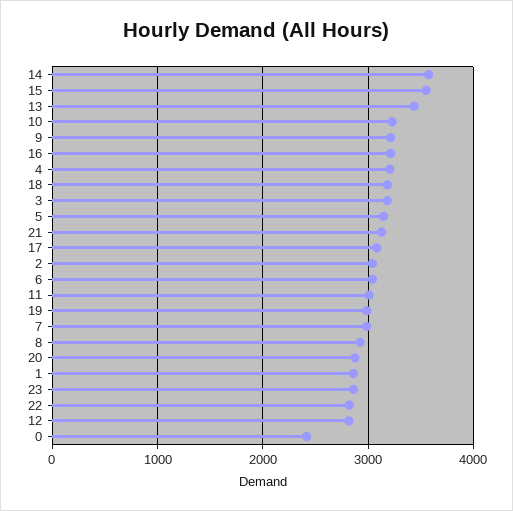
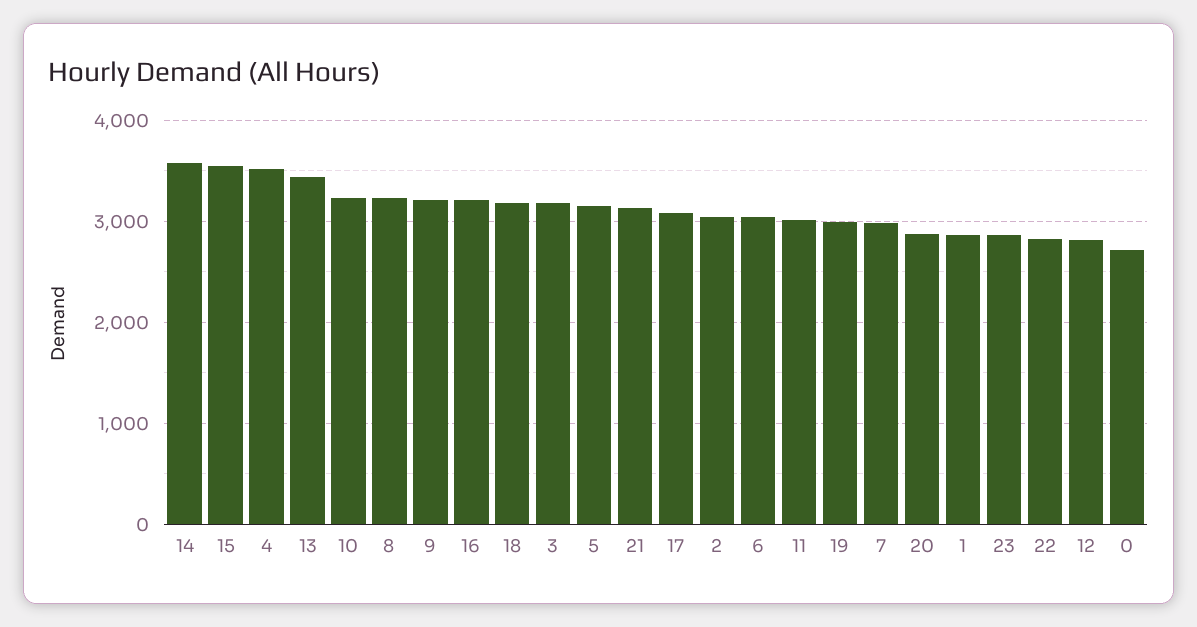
4: 3200 -> 3500
8: 2900 -> 3200
0: 2400 -> 2700

